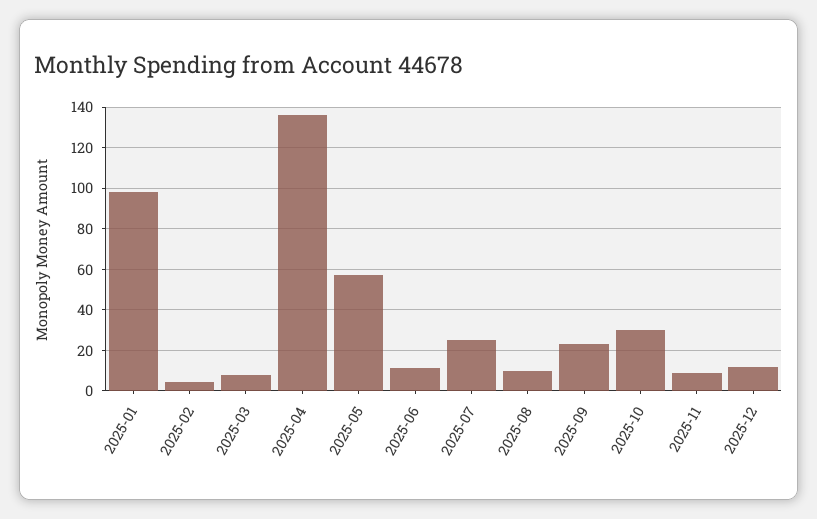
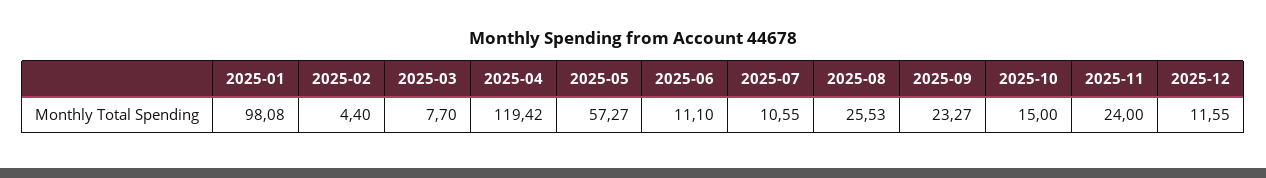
2025-04: 135 -> 119.42
2025-07: 25 -> 10.55
2025-08: 10 -> 25.53
2025-10: 30 -> 15
2025-11: 10 -> 24

